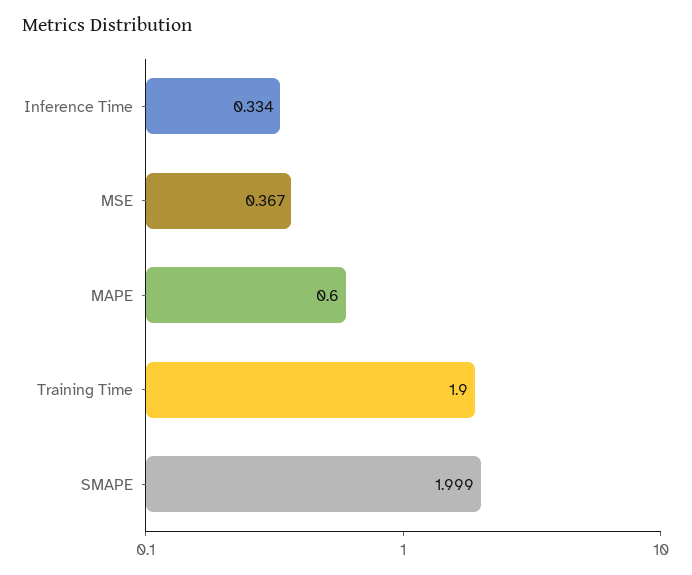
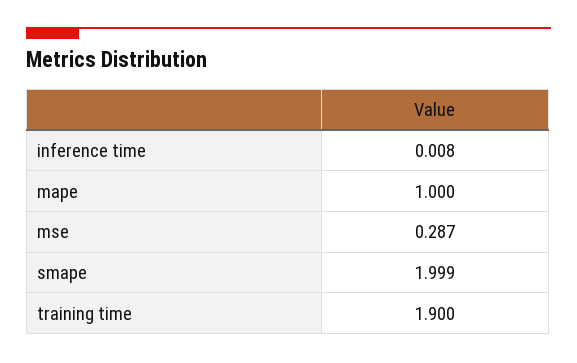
Inference Time: 0.334 -> 0.008
MSE: 0.367 -> 0.287
MAPE: 0.6 -> 1

